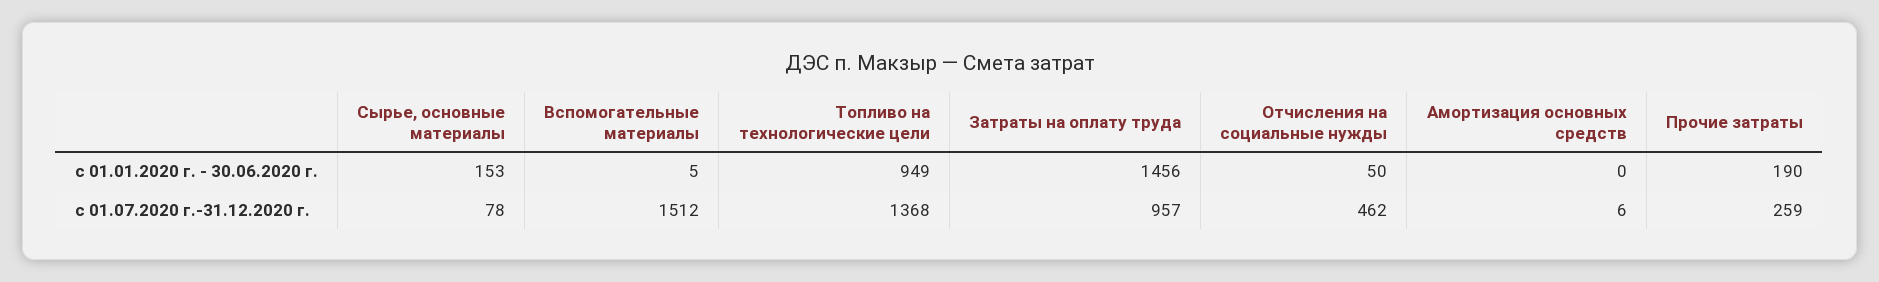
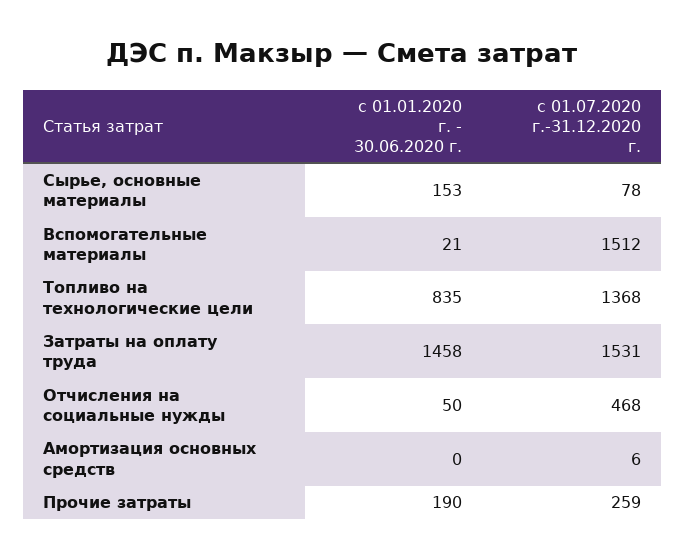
Вспомогательные материалы, с 01.01.2020 г. - 30.06.2020 г.: 5 -> 21
Топливо на технологические цели, с 01.01.2020 г. - 30.06.2020 г.: 949 -> 835
Затраты на оплату труда, с 01.01.2020 г. - 30.06.2020 г.: 1456 -> 1458
Затраты на оплату труда, с 01.07.2020 г.-31.12.2020 г.: 957 -> 1531
Отчисления на социальные нужды, с 01.07.2020 г.-31.12.2020 г.: 462 -> 468

